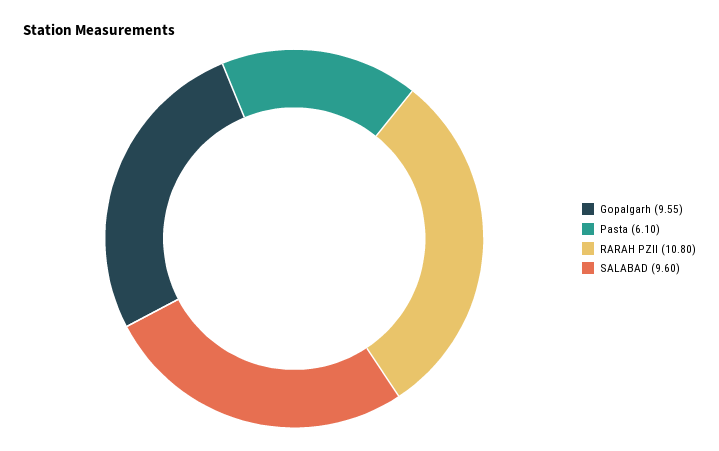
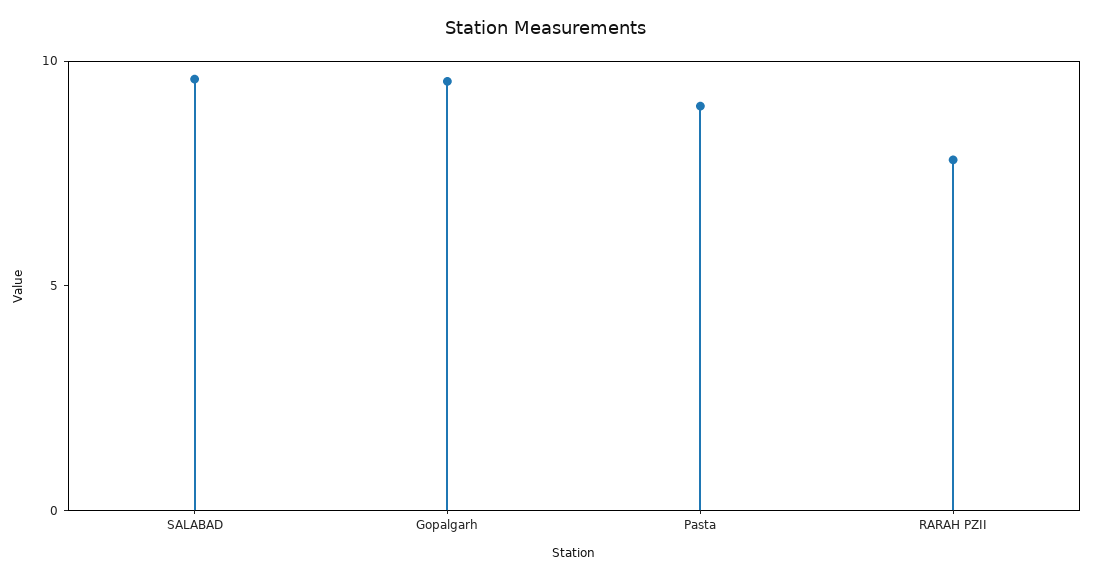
Pasta: 6.1 -> 9
RARAH PZII: 10.8 -> 8

